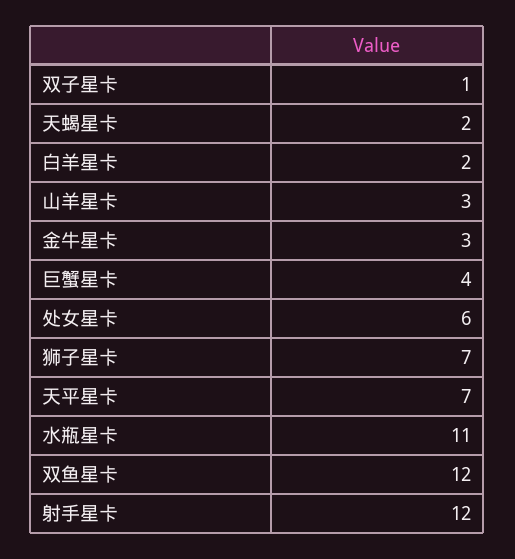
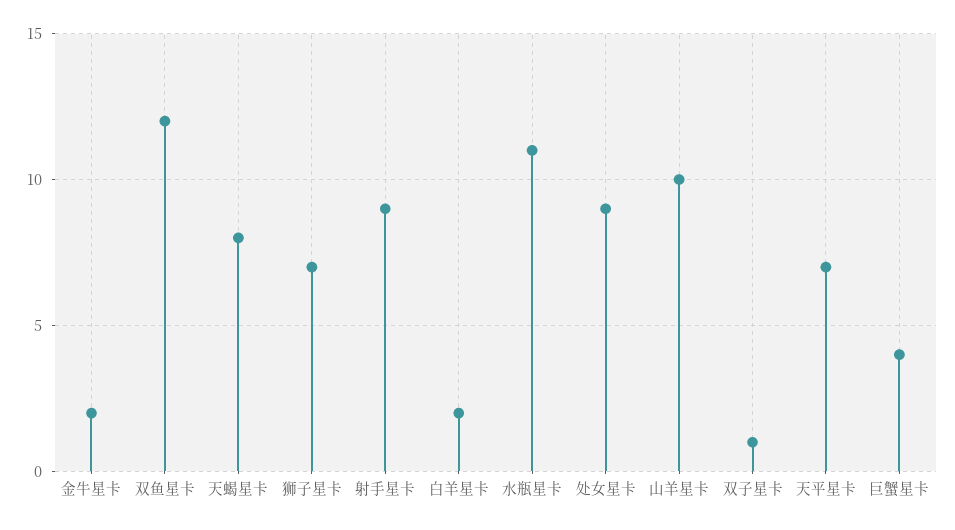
天蝎星卡: 2 -> 8
山羊星卡: 3 -> 10
金牛星卡: 3 -> 2
处女星卡: 6 -> 9
射手星卡: 12 -> 9

